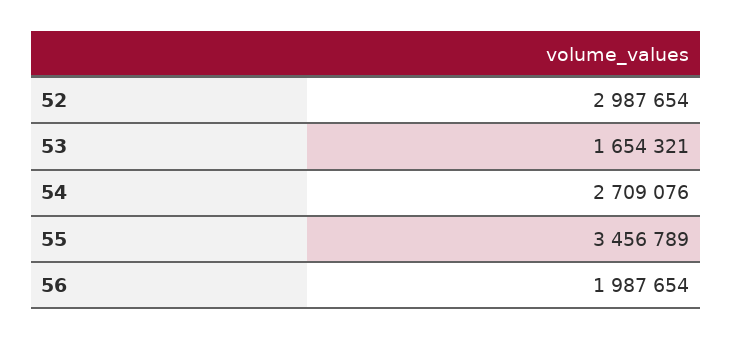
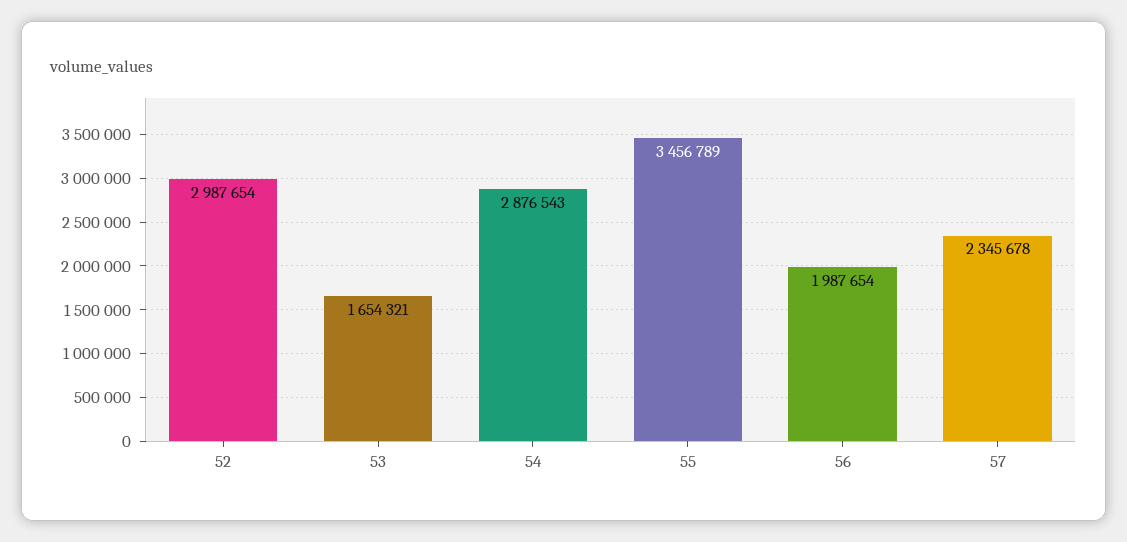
54: 2709076 -> 2876543
57: none -> 2345678

